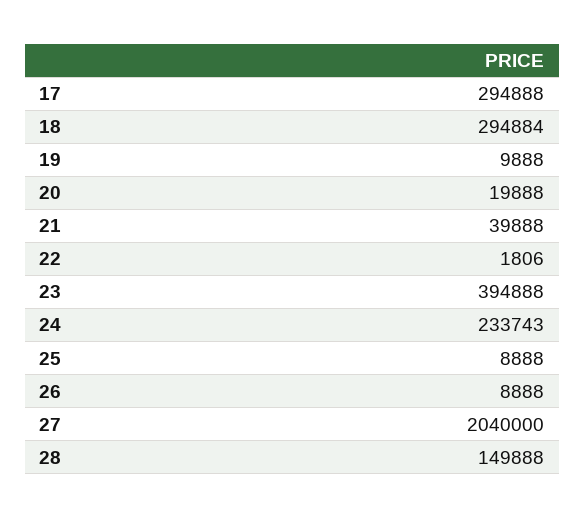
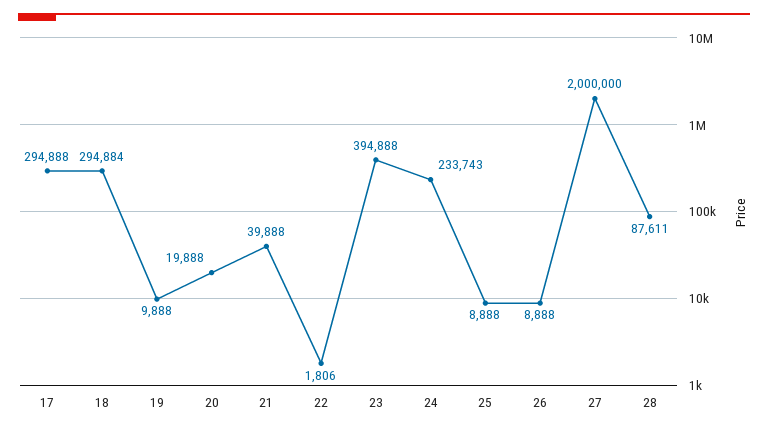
27: 2040000 -> 2000000
28: 149888 -> 87611

